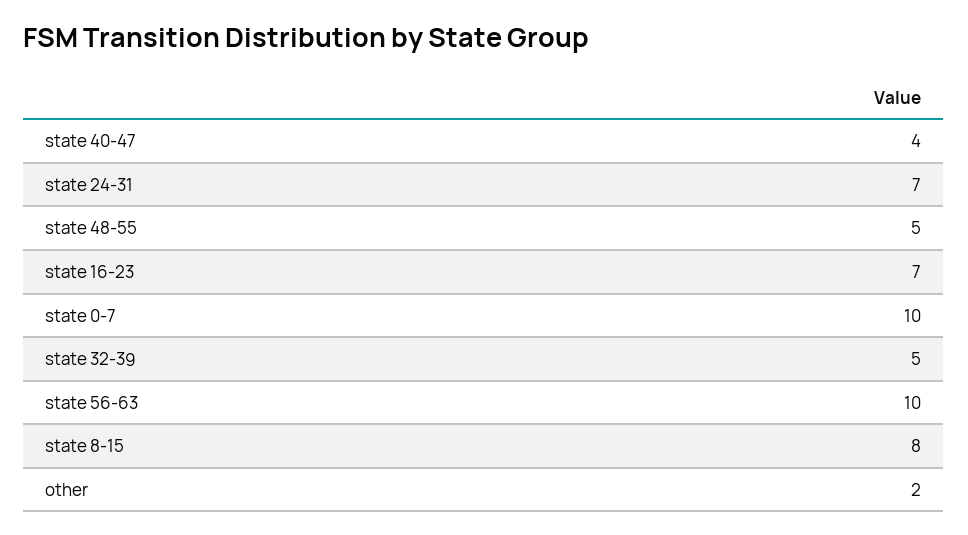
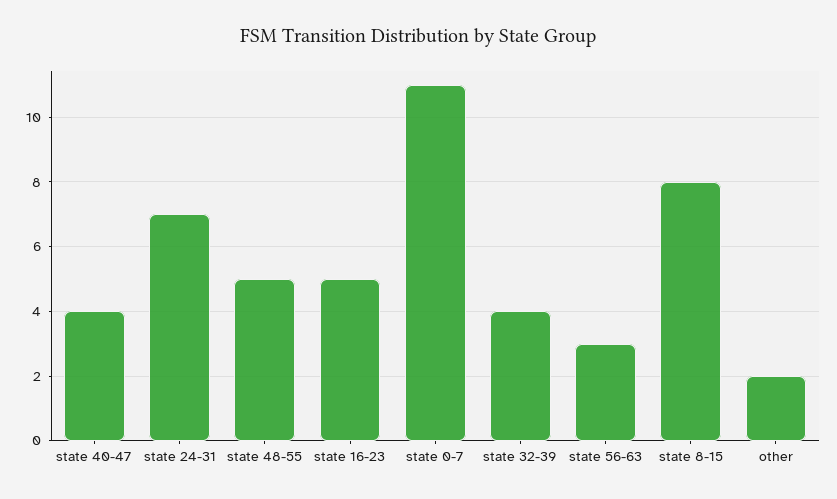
state 16-23: 7 -> 5
state 0-7: 10 -> 11
state 32-39: 5 -> 4
state 56-63: 10 -> 3

